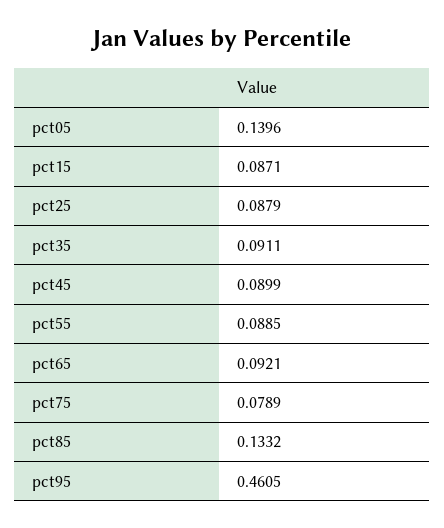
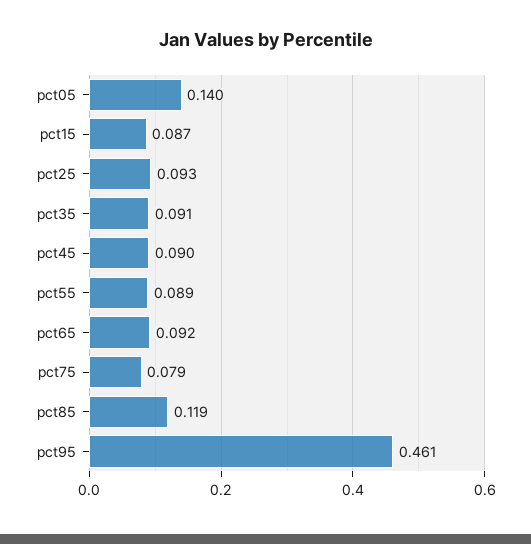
pct25: 0.0879 -> 0.093
pct85: 0.1332 -> 0.119

